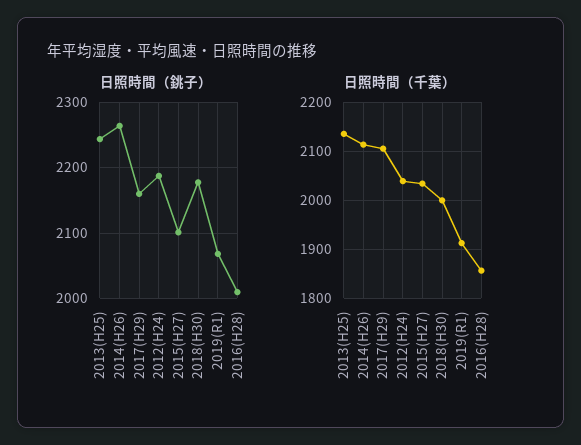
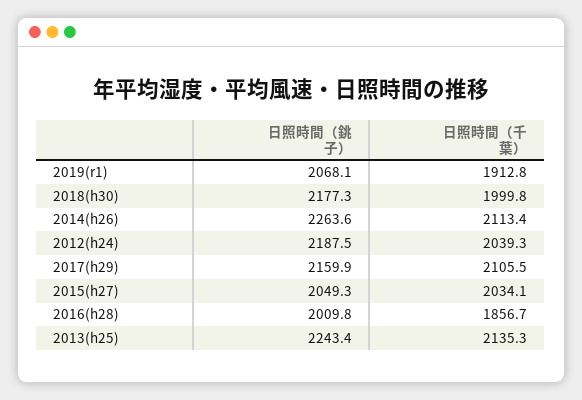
日照時間（銚子）, 2015(H27): 2100 -> 2049.3

